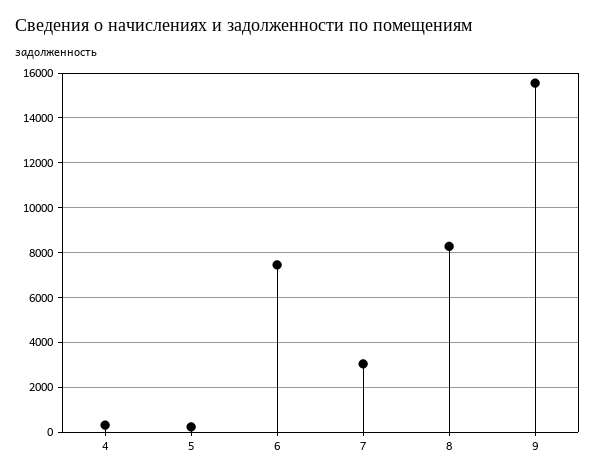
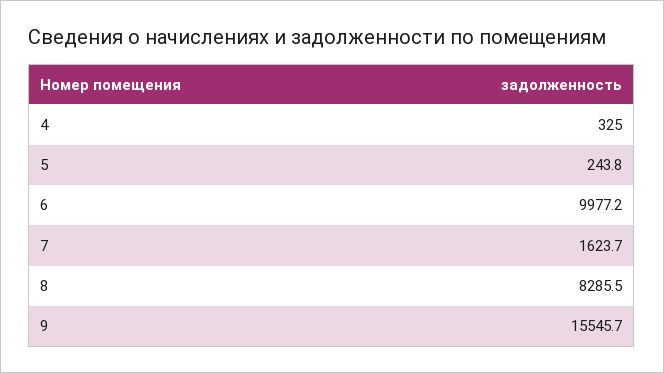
6: 7500 -> 9977.2
7: 3000 -> 1623.7

